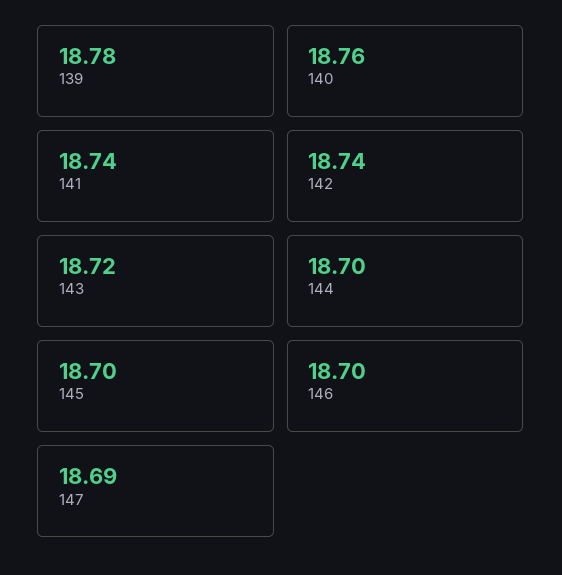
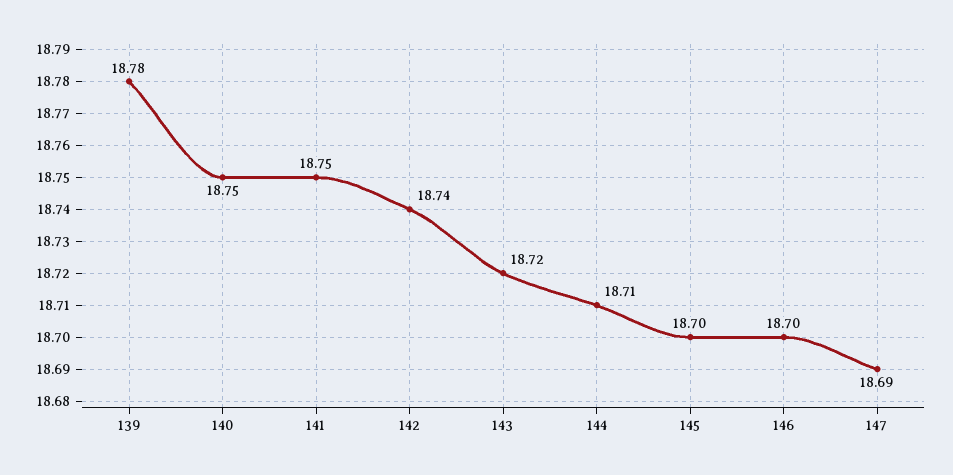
140: 18.76 -> 18.75
141: 18.74 -> 18.75
144: 18.7 -> 18.71

